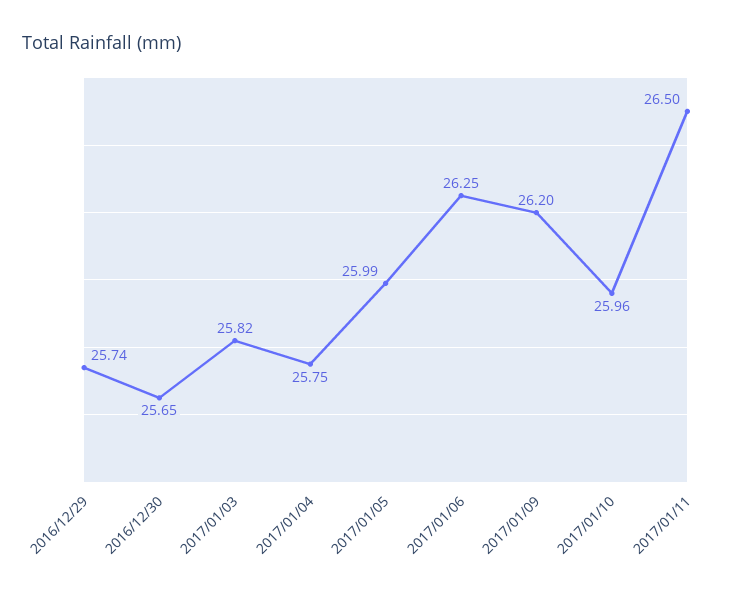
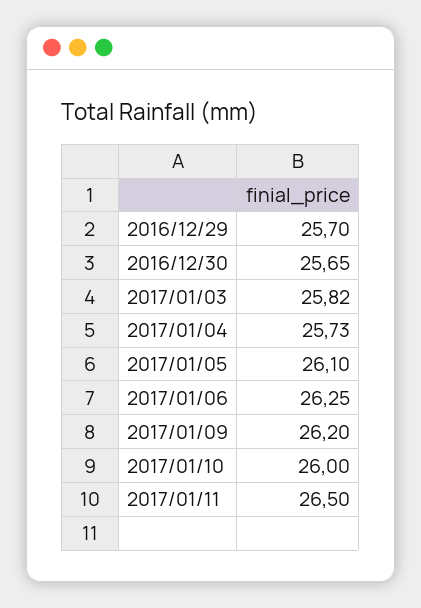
2016/12/29: 25.74 -> 25.7
2017/01/04: 25.75 -> 25.73
2017/01/05: 25.99 -> 26.1
2017/01/10: 25.96 -> 26

